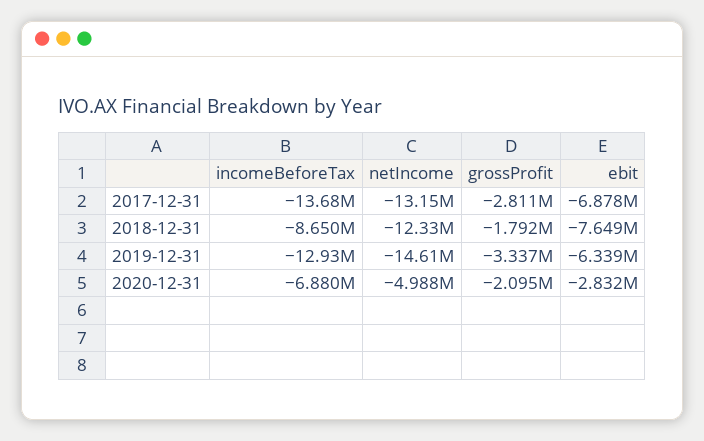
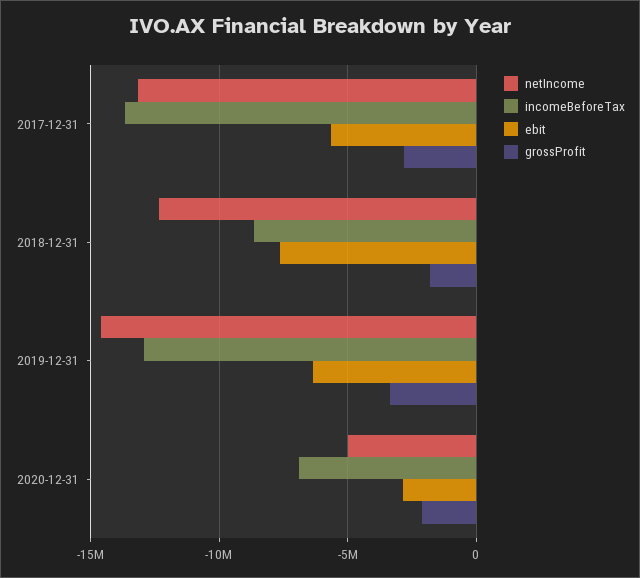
ebit, 2017-12-31: -6878000 -> -5500000

